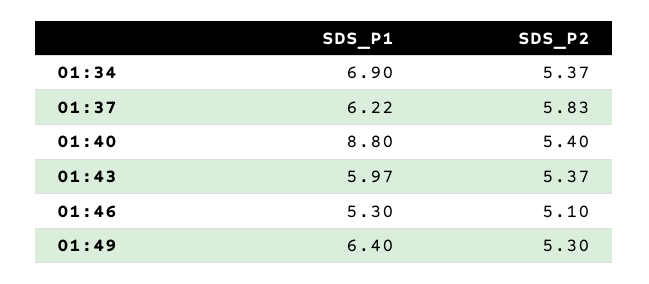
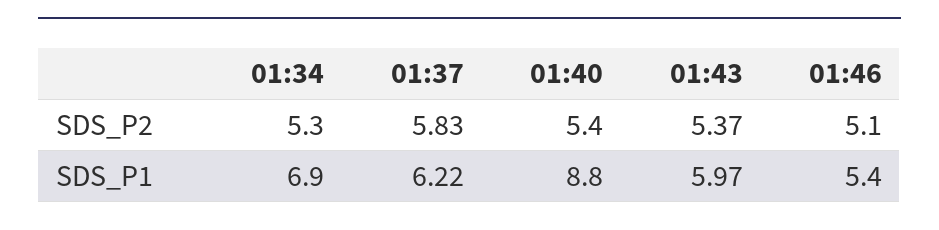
SDS_P2, 01:34: 5.37 -> 5.3
SDS_P1, 01:46: 5.3 -> 5.4
SDS_P1, 01:49: 6.4 -> none
SDS_P2, 01:49: 5.3 -> none

